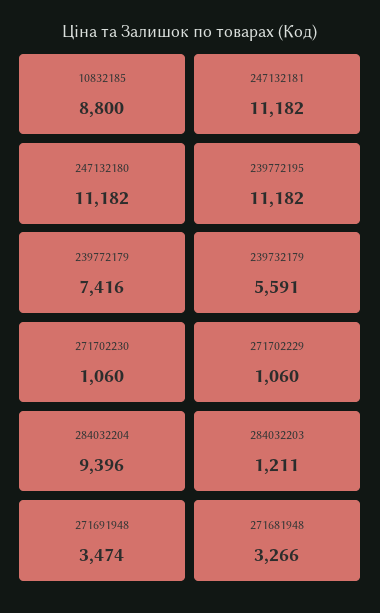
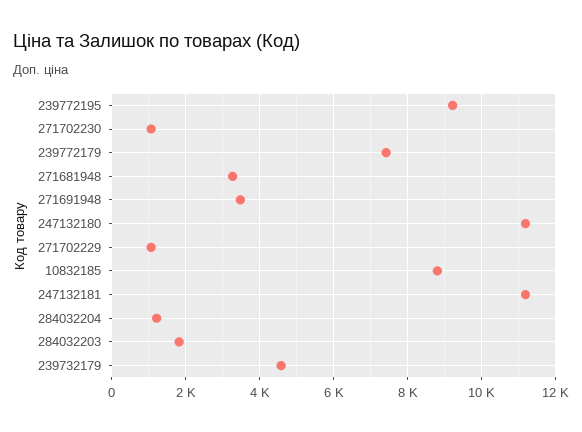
239772195: 11182 -> 9200
239732179: 5591 -> 4600
284032204: 9396 -> 1200
284032203: 1211 -> 1800

